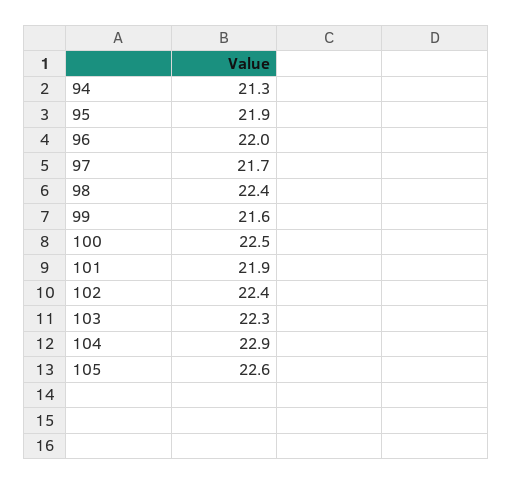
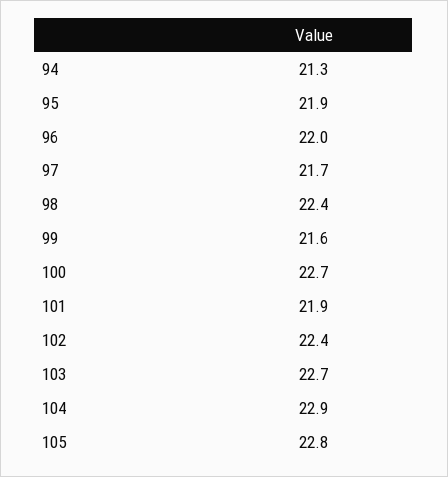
100: 22.5 -> 22.7
103: 22.3 -> 22.7
105: 22.6 -> 22.8

